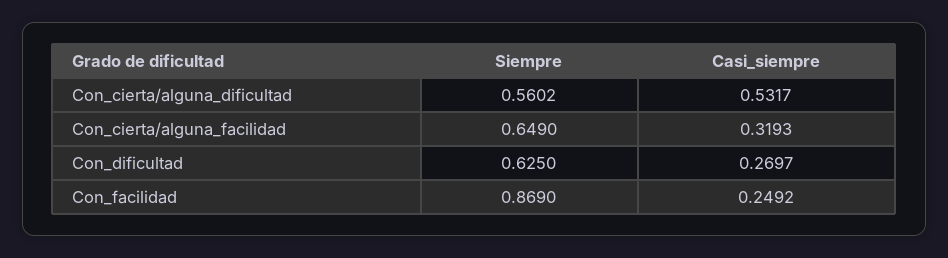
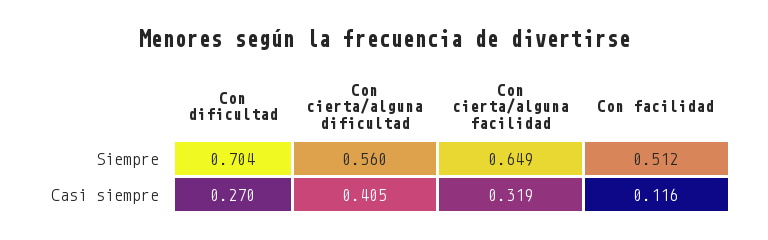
Casi_siempre, Con_cierta/alguna_dificultad: 0.5317 -> 0.405
Siempre, Con_dificultad: 0.625 -> 0.704
Siempre, Con_facilidad: 0.869 -> 0.512
Casi_siempre, Con_facilidad: 0.2492 -> 0.116

